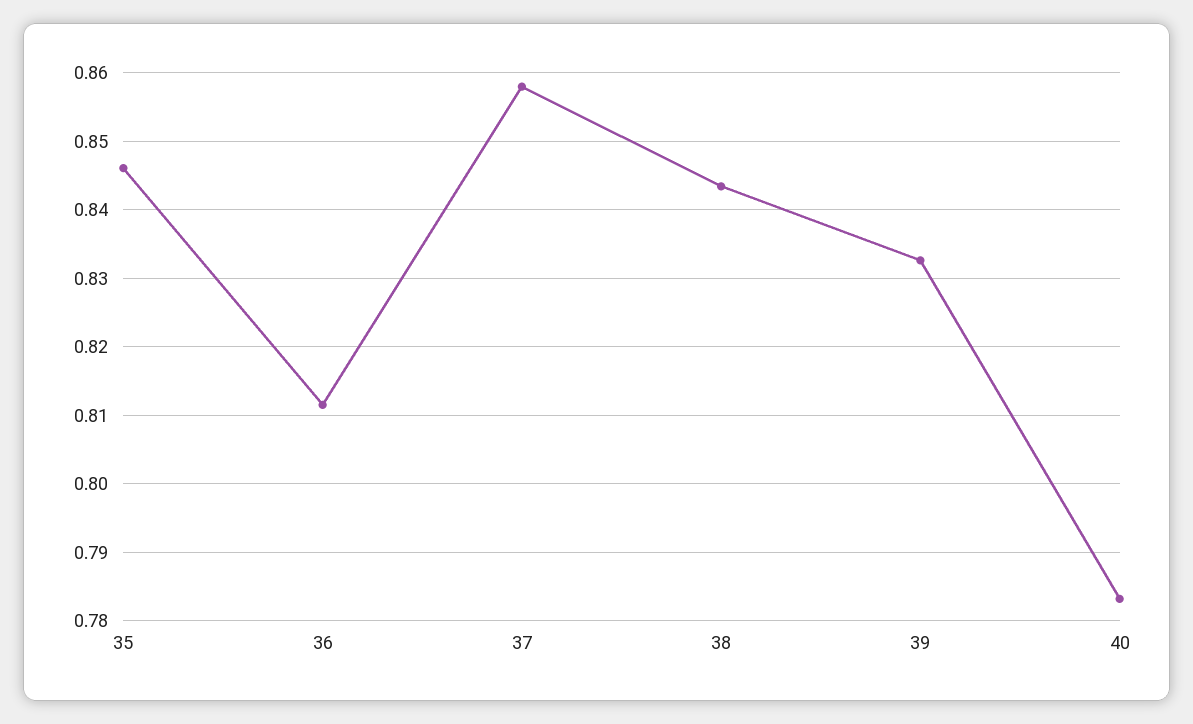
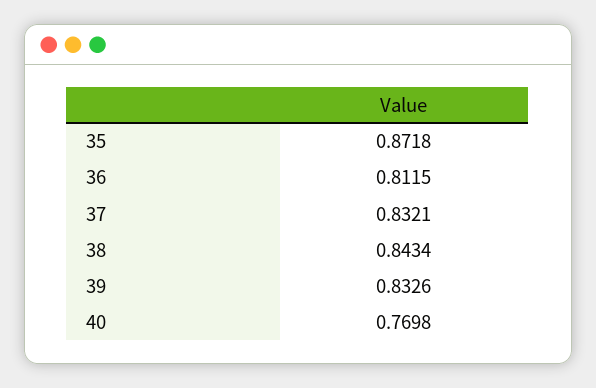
35: 0.846 -> 0.8718
37: 0.858 -> 0.8321
40: 0.783 -> 0.7698

